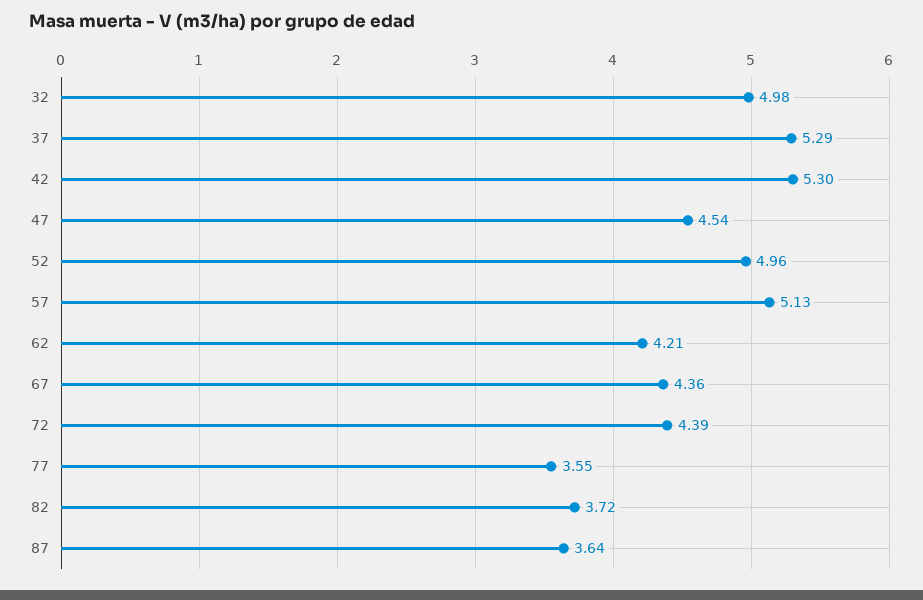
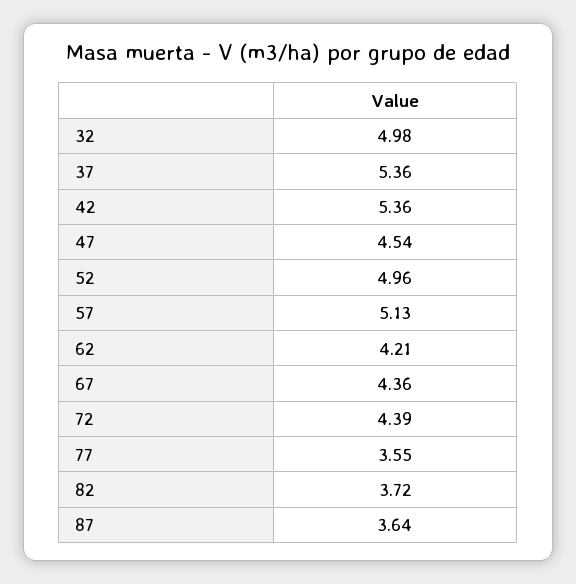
37: 5.29 -> 5.36
42: 5.3 -> 5.36

